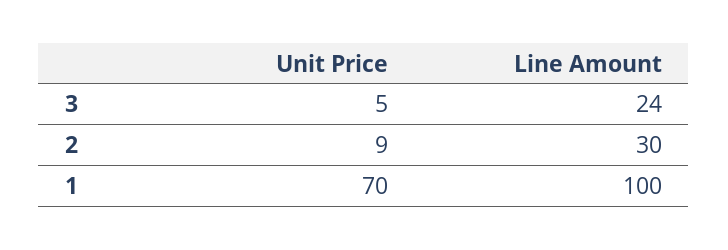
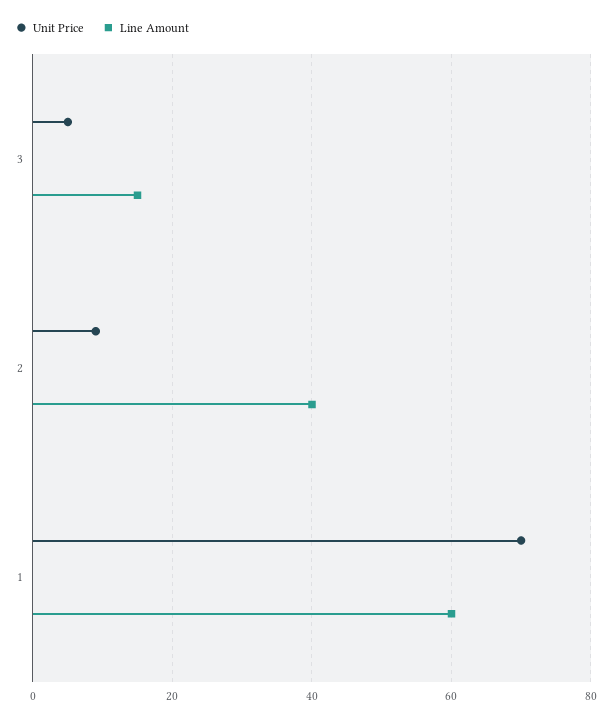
Line Amount, 3: 24 -> 15
Line Amount, 2: 30 -> 40
Line Amount, 1: 100 -> 60

